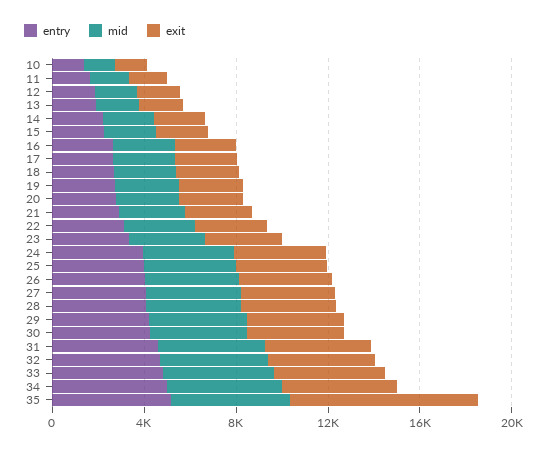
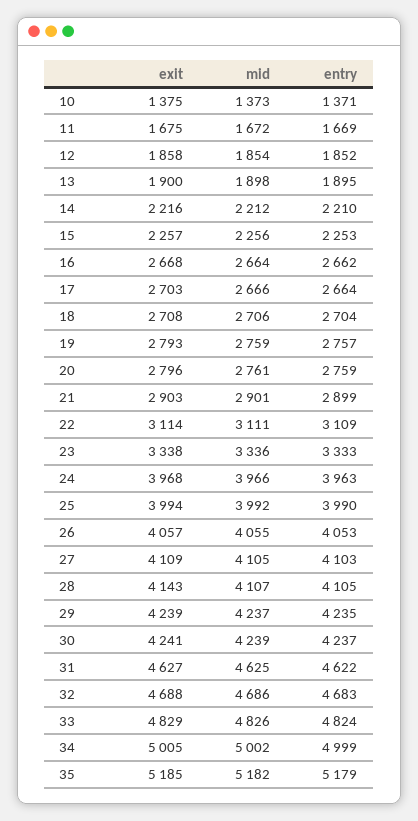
exit, 35: 8000 -> 5185

